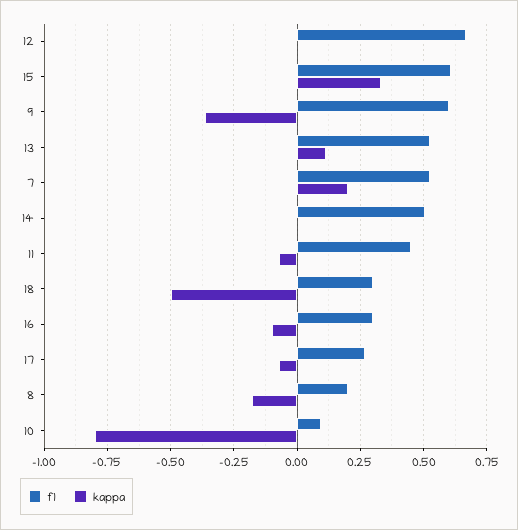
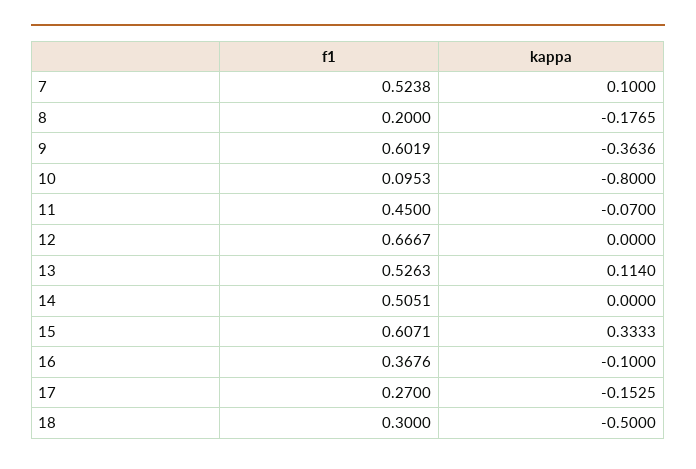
kappa, 7: 0.2 -> 0.1
f1, 16: 0.3 -> 0.3676
kappa, 17: -0.075 -> -0.1525

